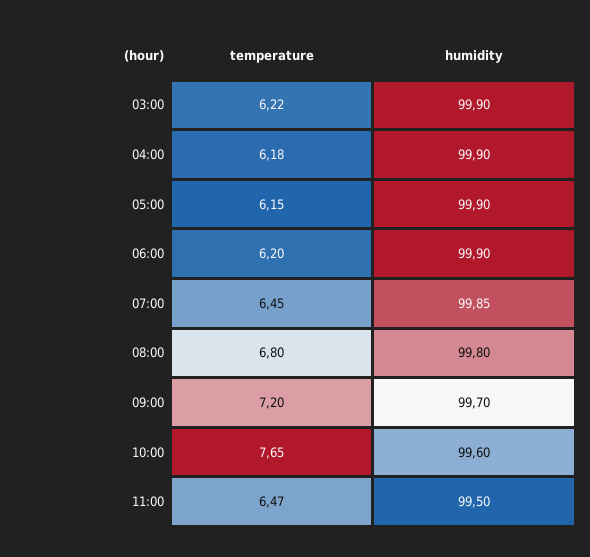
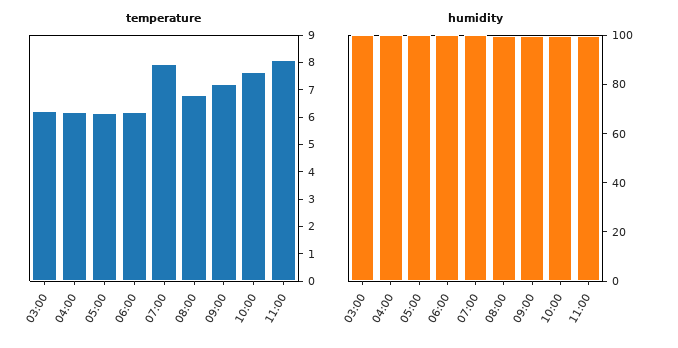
temperature, 07:00: 6.45 -> 8
temperature, 11:00: 6.47 -> 8

